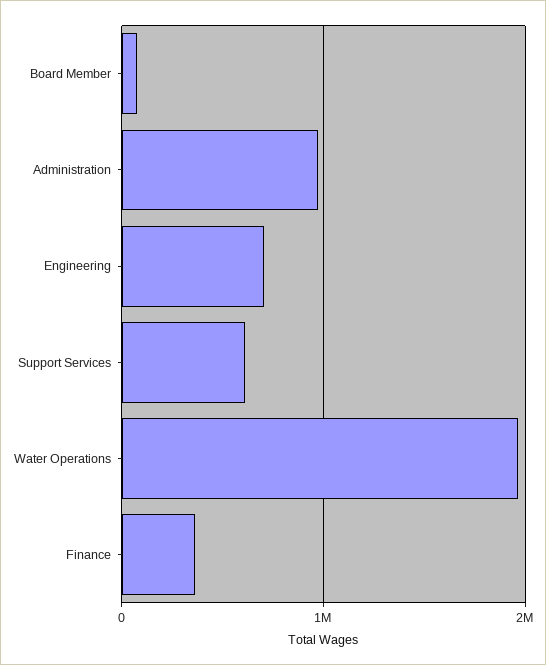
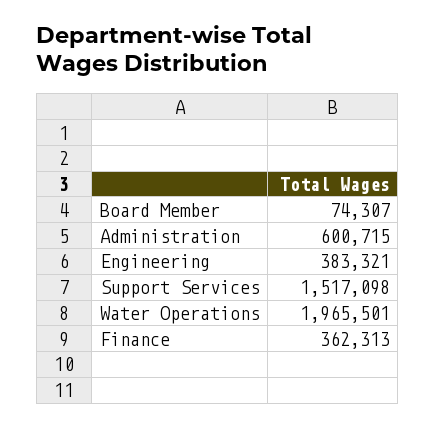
Administration: 1000000 -> 600715
Engineering: 700000 -> 383321
Support Services: 600000 -> 1517098

